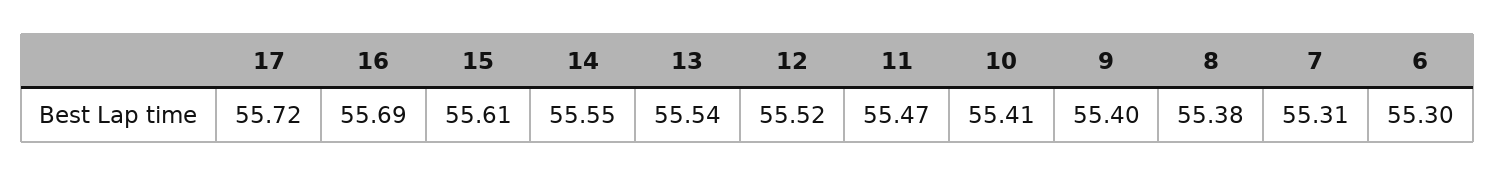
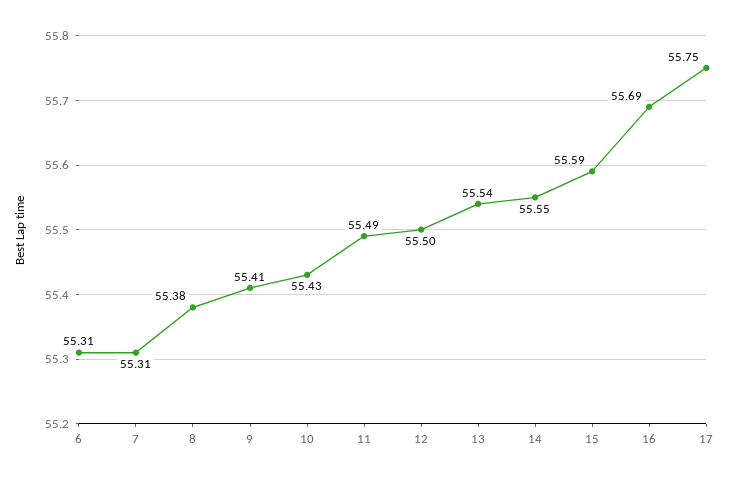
17: 55.72 -> 55.75
15: 55.61 -> 55.59
12: 55.52 -> 55.5
11: 55.47 -> 55.49
10: 55.41 -> 55.43
9: 55.4 -> 55.41
6: 55.3 -> 55.31

